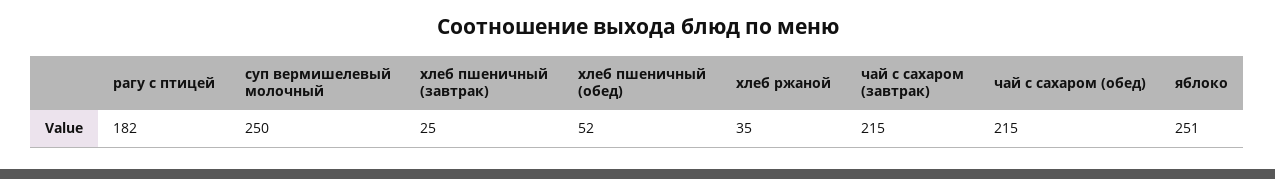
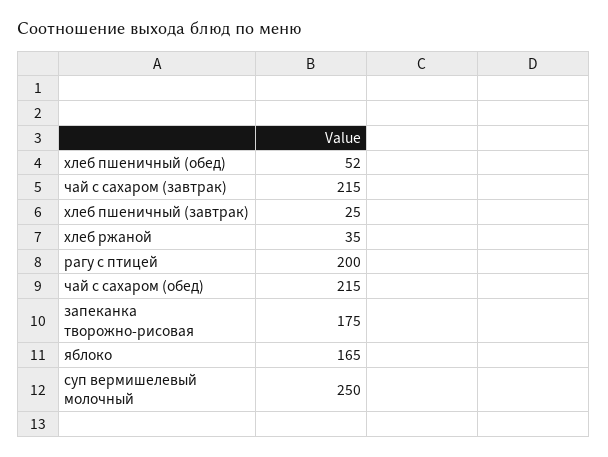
рагу с птицей: 182 -> 200
яблоко: 251 -> 165
запеканка творожно-рисовая: none -> 175

